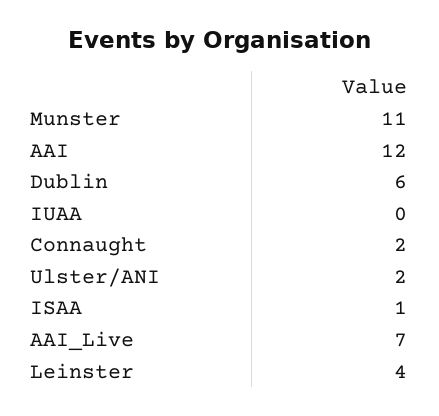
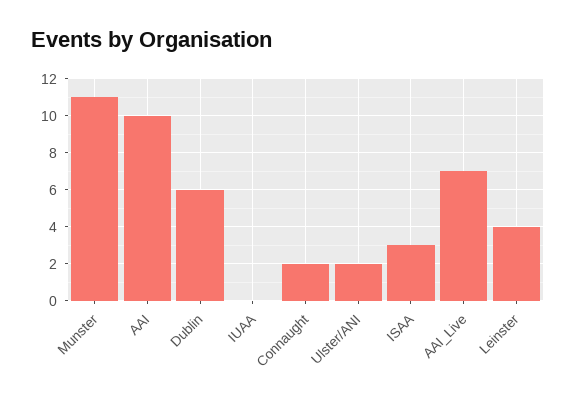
AAI: 12 -> 10
ISAA: 1 -> 3

